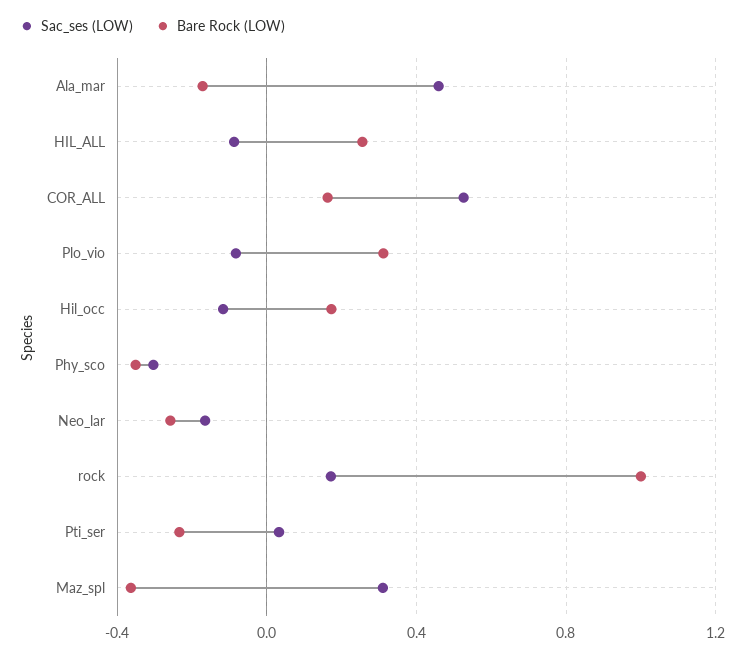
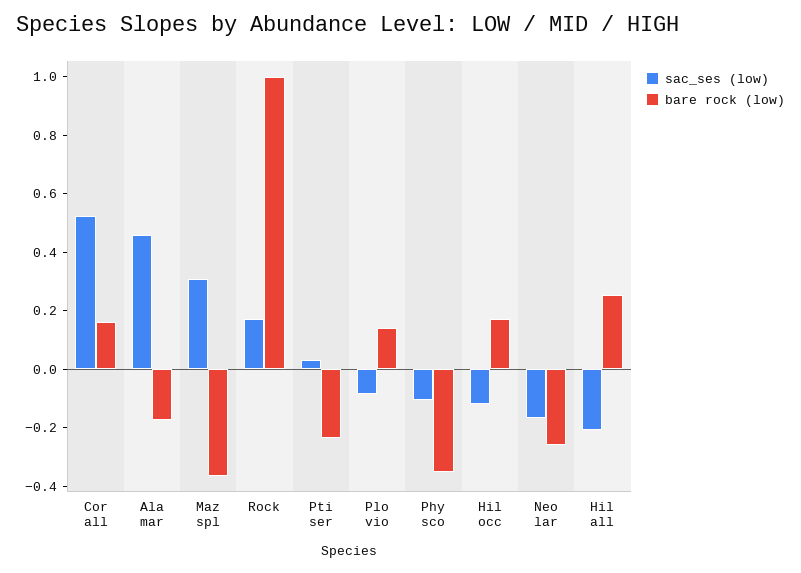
Sac_ses (LOW), HIL_ALL: -0.1 -> -0.2
Bare Rock (LOW), Plo_vio: 0.3 -> 0.15
Sac_ses (LOW), Phy_sco: -0.3 -> -0.1

